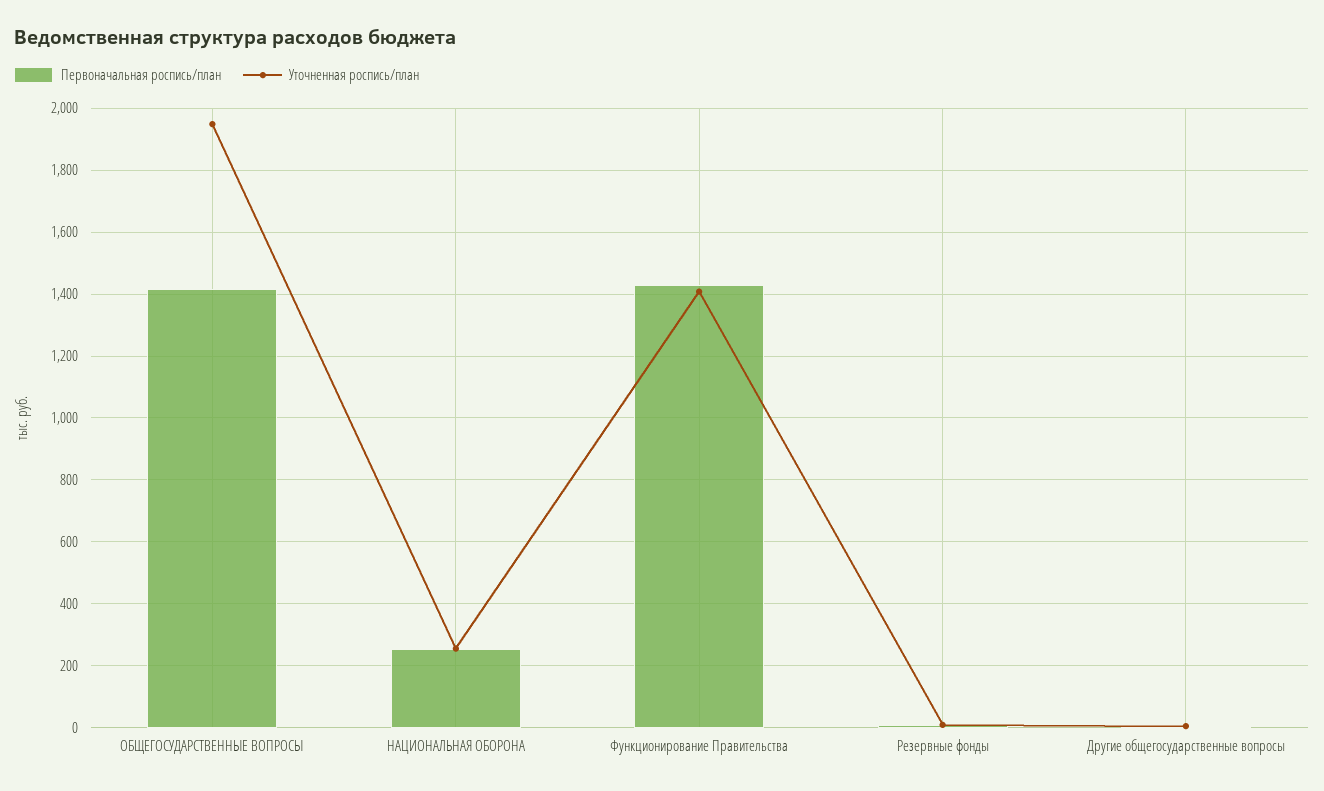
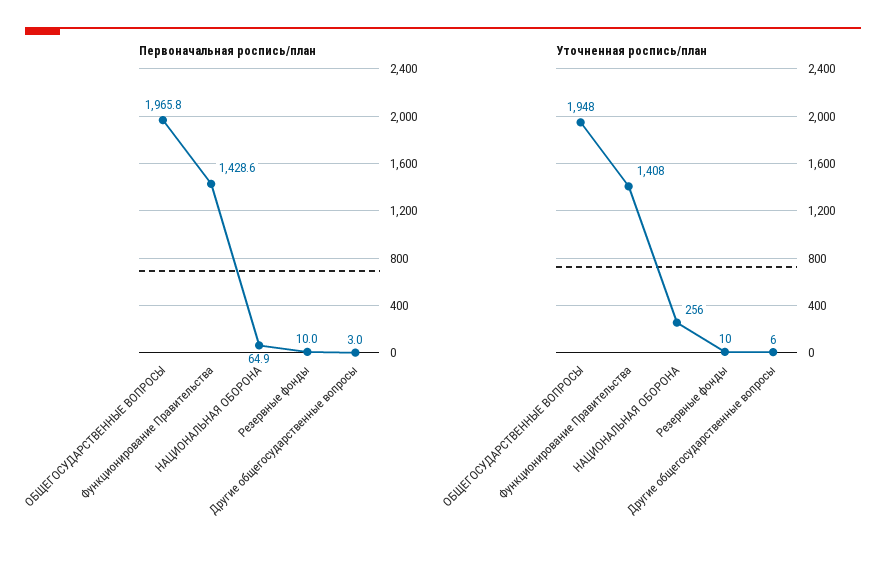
Первоначальная роспись/план, ОБЩЕГОСУДАРСТВЕННЫЕ ВОПРОСЫ: 1420 -> 1965.8
Первоначальная роспись/план, НАЦИОНАЛЬНАЯ ОБОРОНА: 260 -> 64.9

